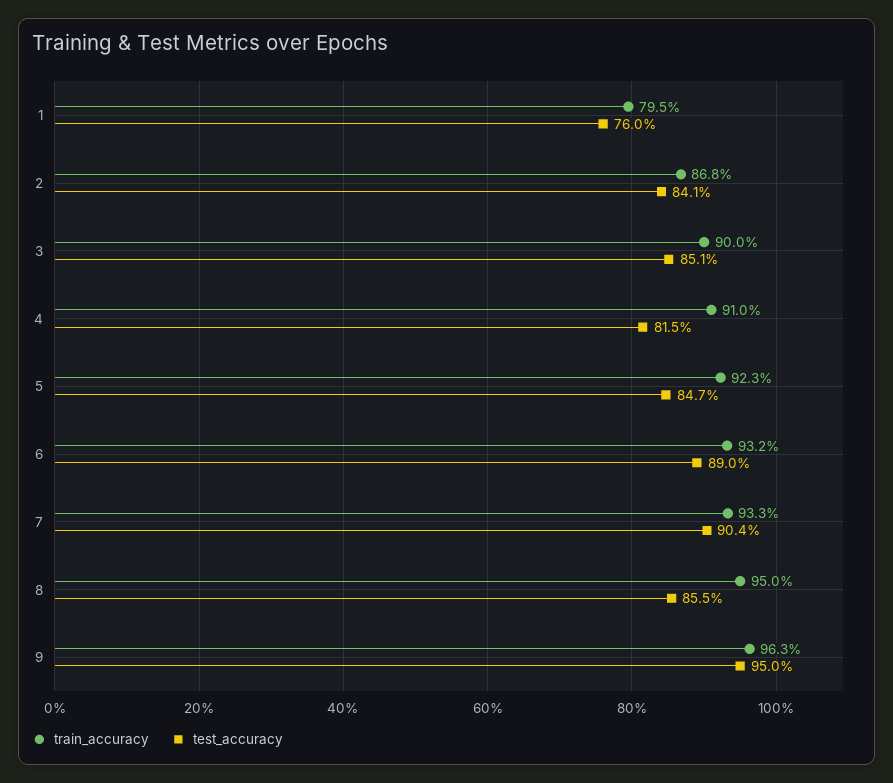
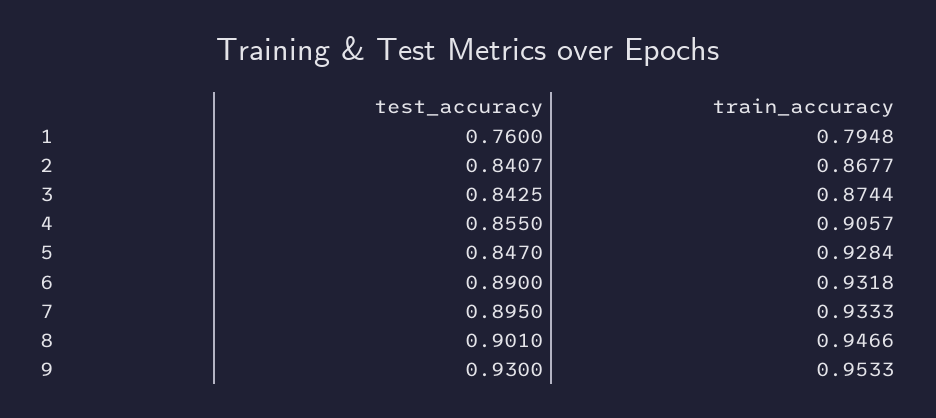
train_accuracy, 3: 0.9 -> 0.8744
test_accuracy, 3: 0.851 -> 0.8425
train_accuracy, 4: 0.91 -> 0.9057
test_accuracy, 4: 0.815 -> 0.855
train_accuracy, 5: 0.923 -> 0.9284
test_accuracy, 7: 0.904 -> 0.895
train_accuracy, 8: 0.95 -> 0.9466
test_accuracy, 8: 0.855 -> 0.901
train_accuracy, 9: 0.963 -> 0.9533
test_accuracy, 9: 0.95 -> 0.93

